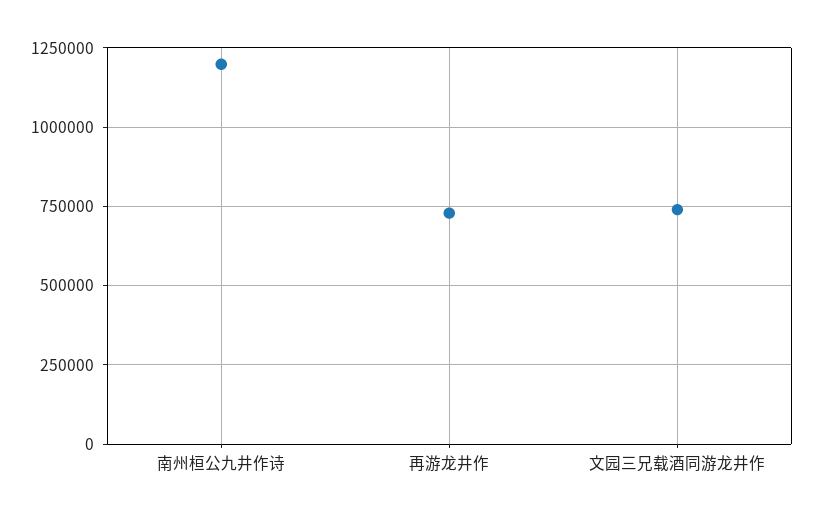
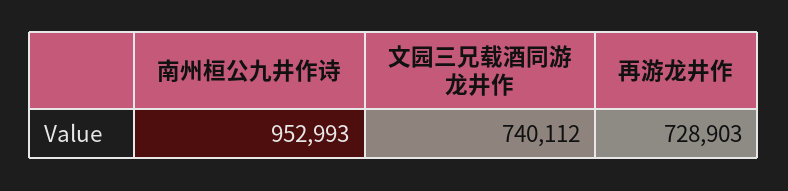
南州桓公九井作诗: 1200000 -> 952993

